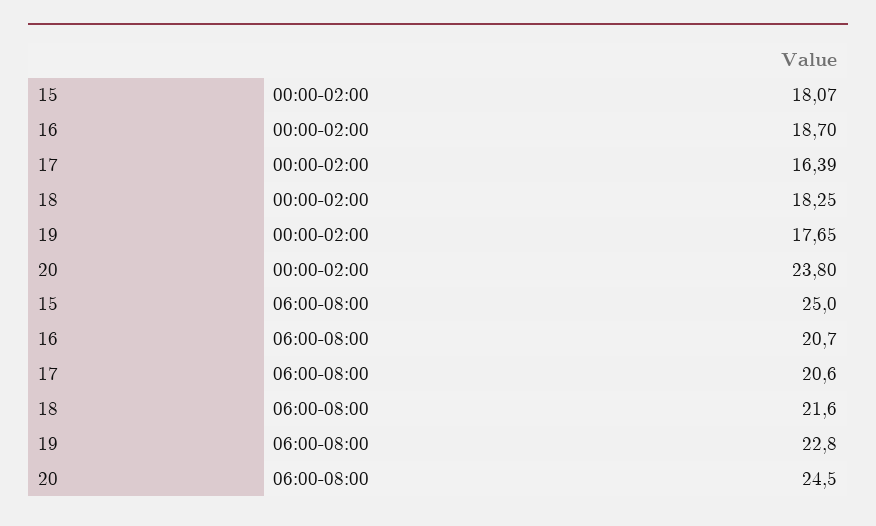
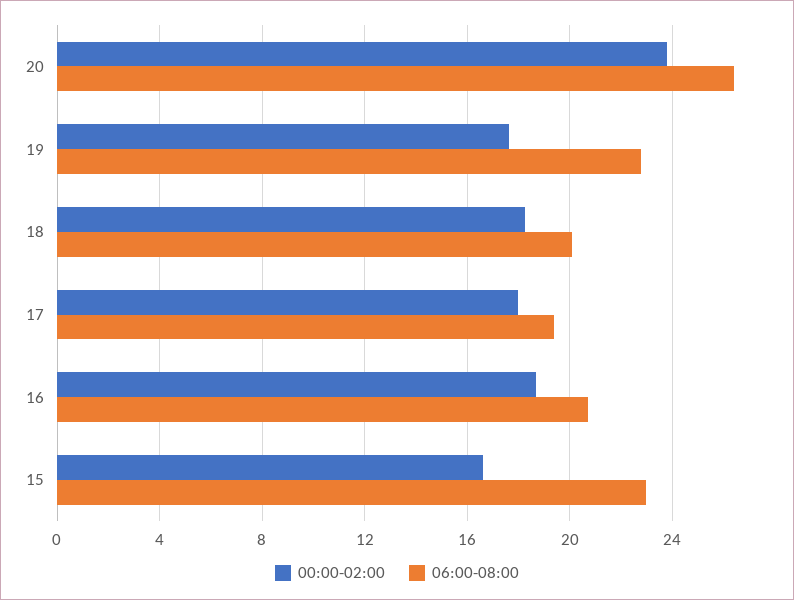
00:00-02:00, 15: 18.07 -> 16.5
00:00-02:00, 17: 16.39 -> 18
06:00-08:00, 15: 25 -> 23
06:00-08:00, 17: 20.6 -> 19.5
06:00-08:00, 18: 21.6 -> 20
06:00-08:00, 20: 24.5 -> 26.5

